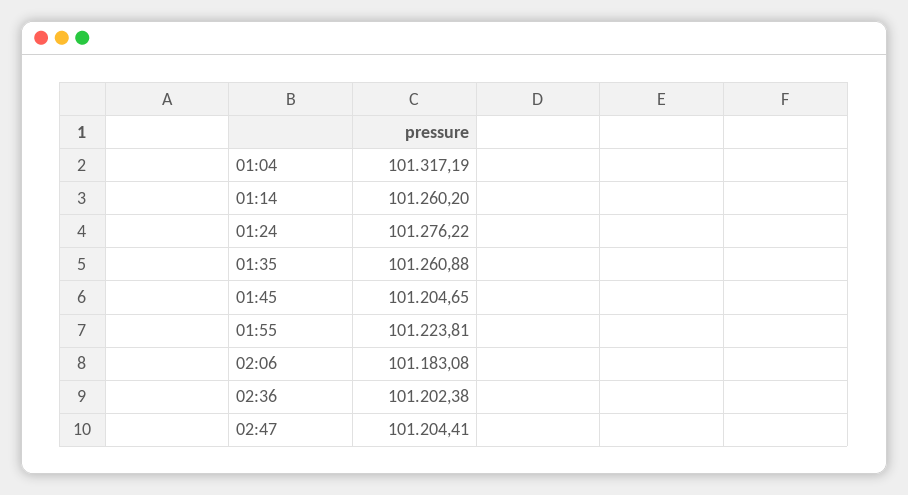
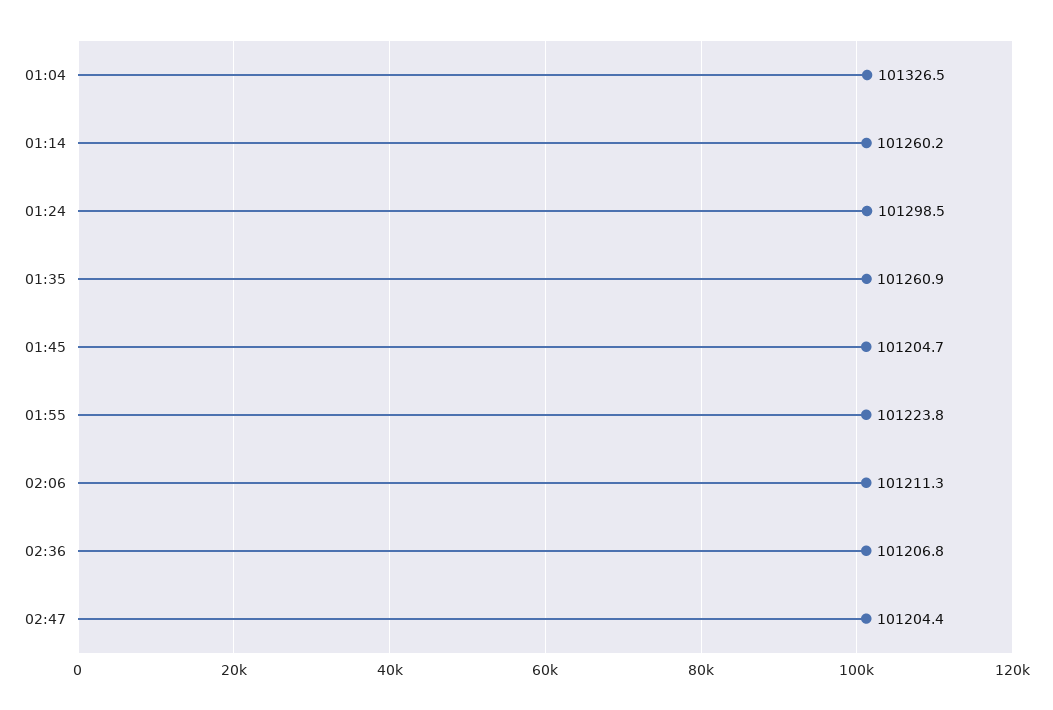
01:04: 101317.19 -> 101326.5
01:24: 101276.22 -> 101298.5
02:06: 101183.08 -> 101211.3
02:36: 101202.38 -> 101206.8

